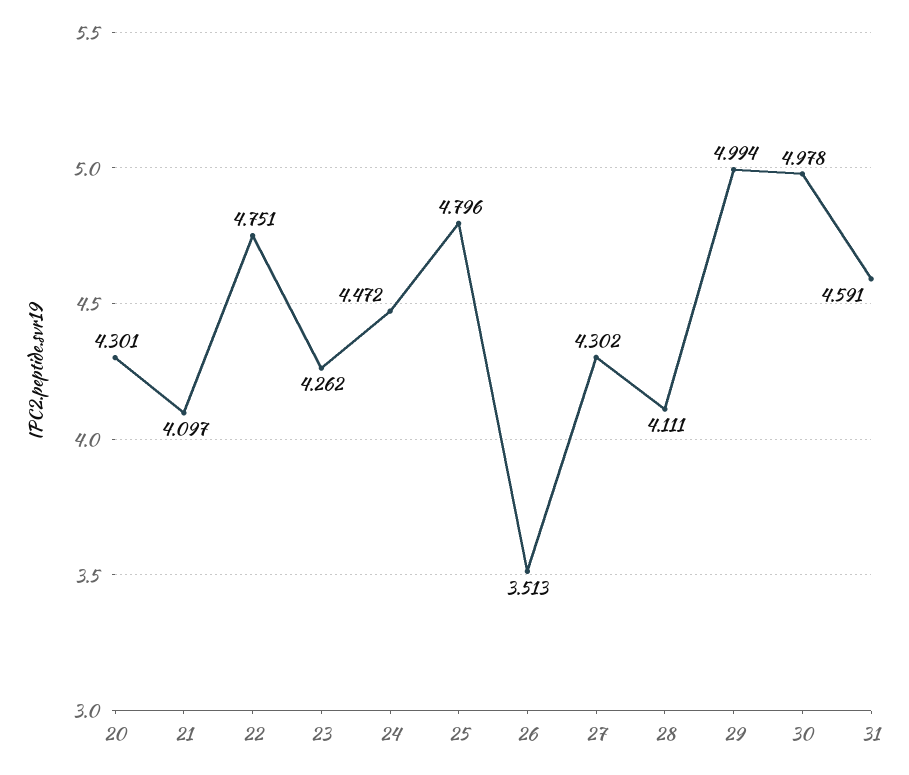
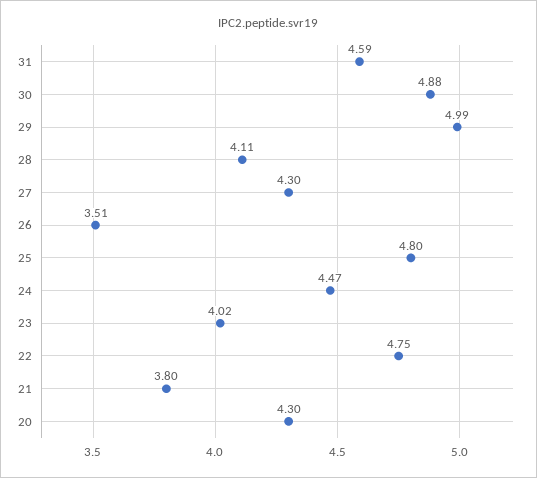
21: 4.097 -> 3.8
23: 4.262 -> 4.02
30: 4.978 -> 4.88

